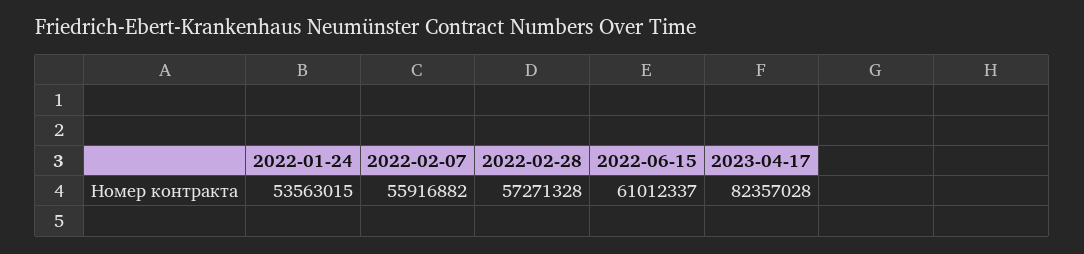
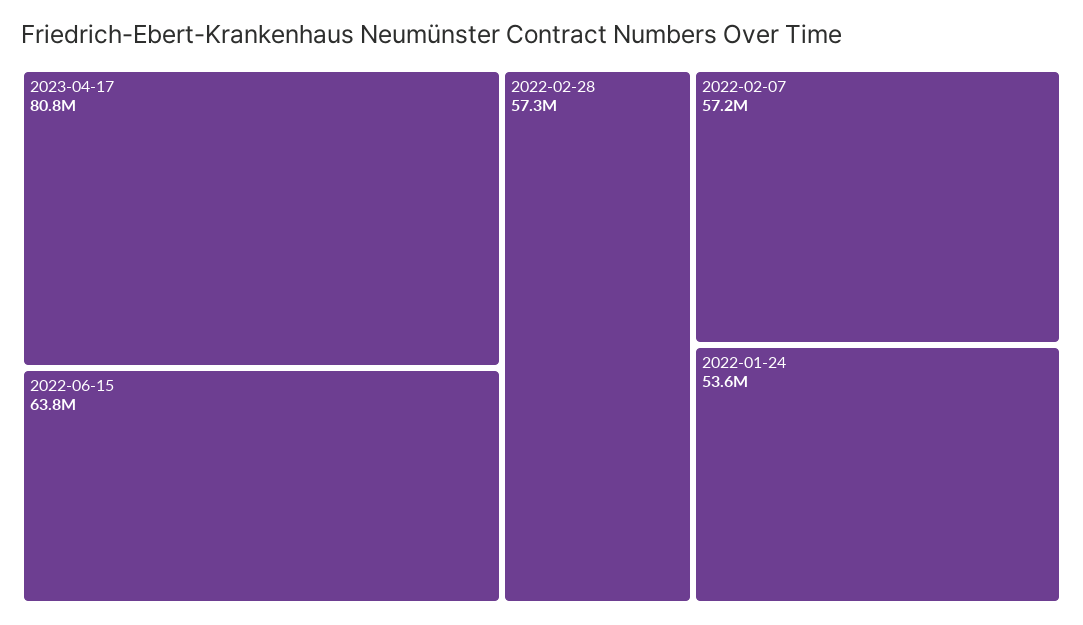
2022-02-07: 55916882 -> 57200000
2022-06-15: 61012337 -> 63800000
2023-04-17: 82357028 -> 80800000

